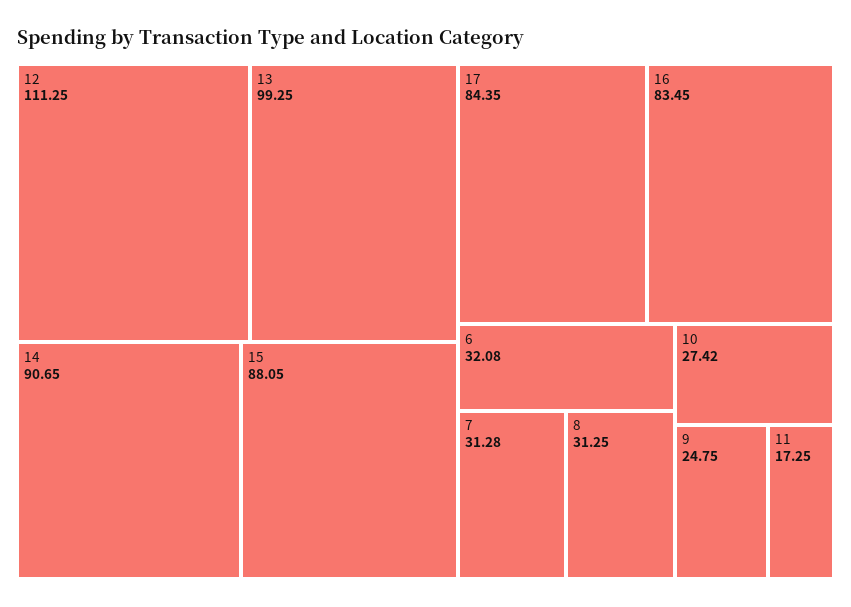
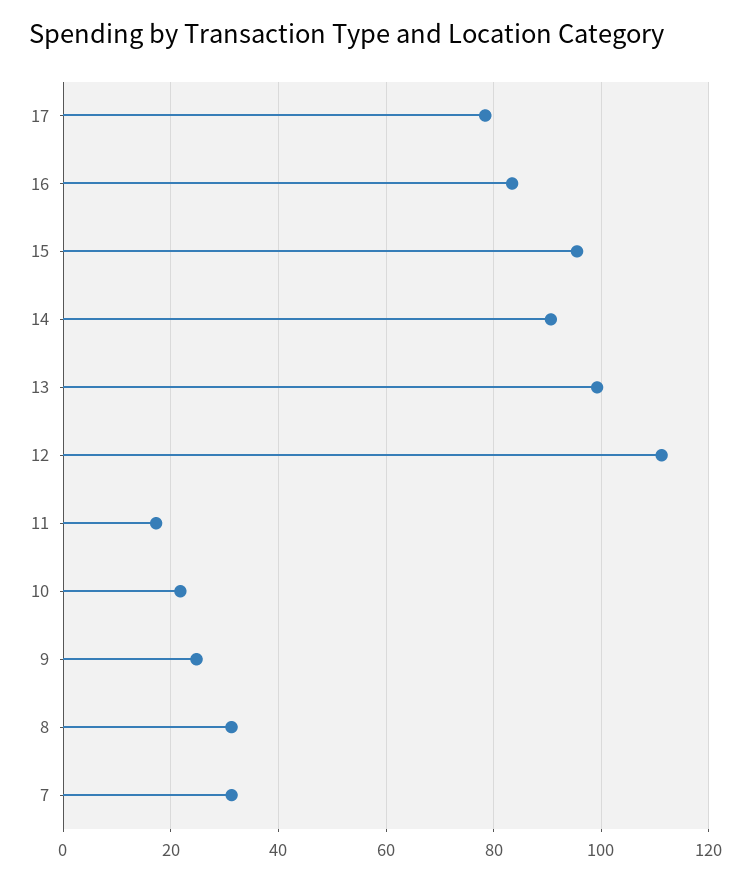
15: 88.05 -> 96
17: 84.35 -> 78
6: 32.08 -> none
10: 27.42 -> 22

